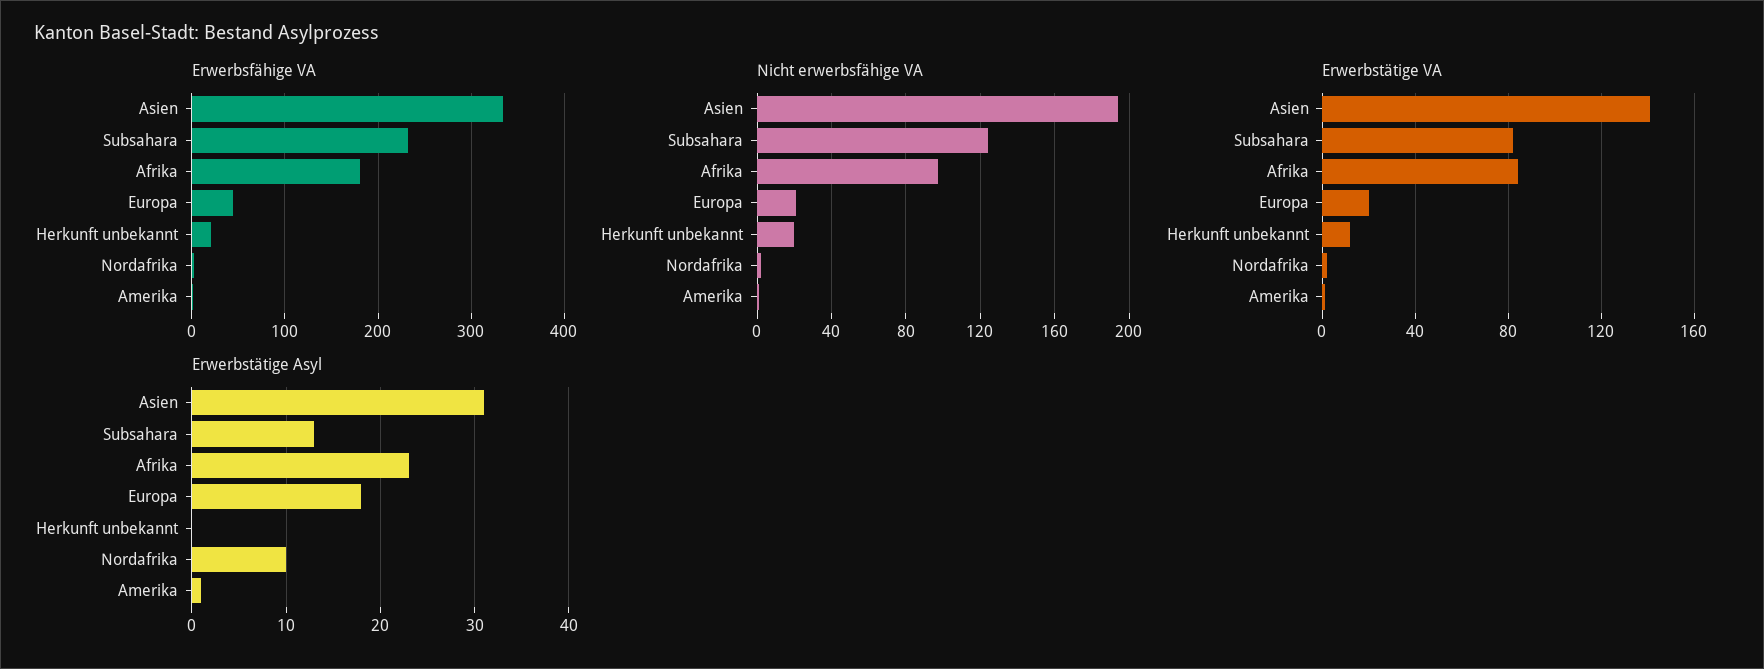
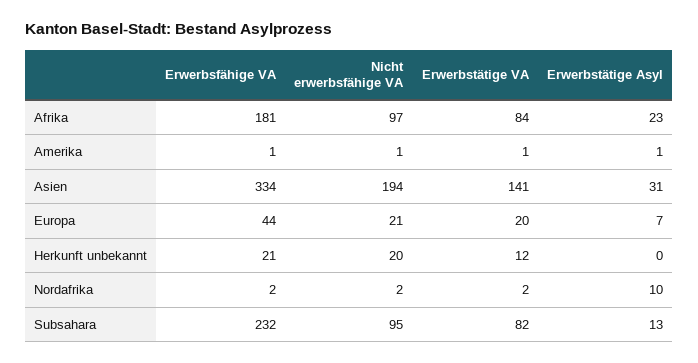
Nicht erwerbsfähige VA, Subsahara: 125 -> 95
Erwerbstätige Asyl, Europa: 18 -> 7

